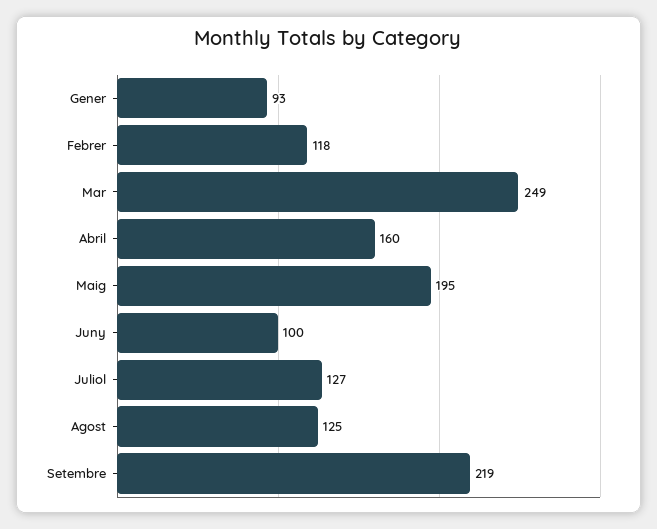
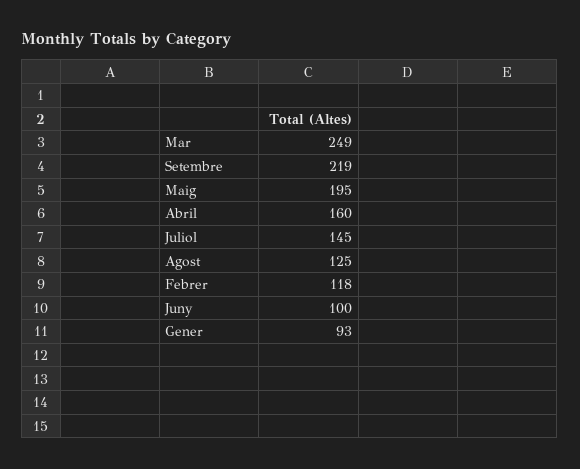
Juliol: 127 -> 145

